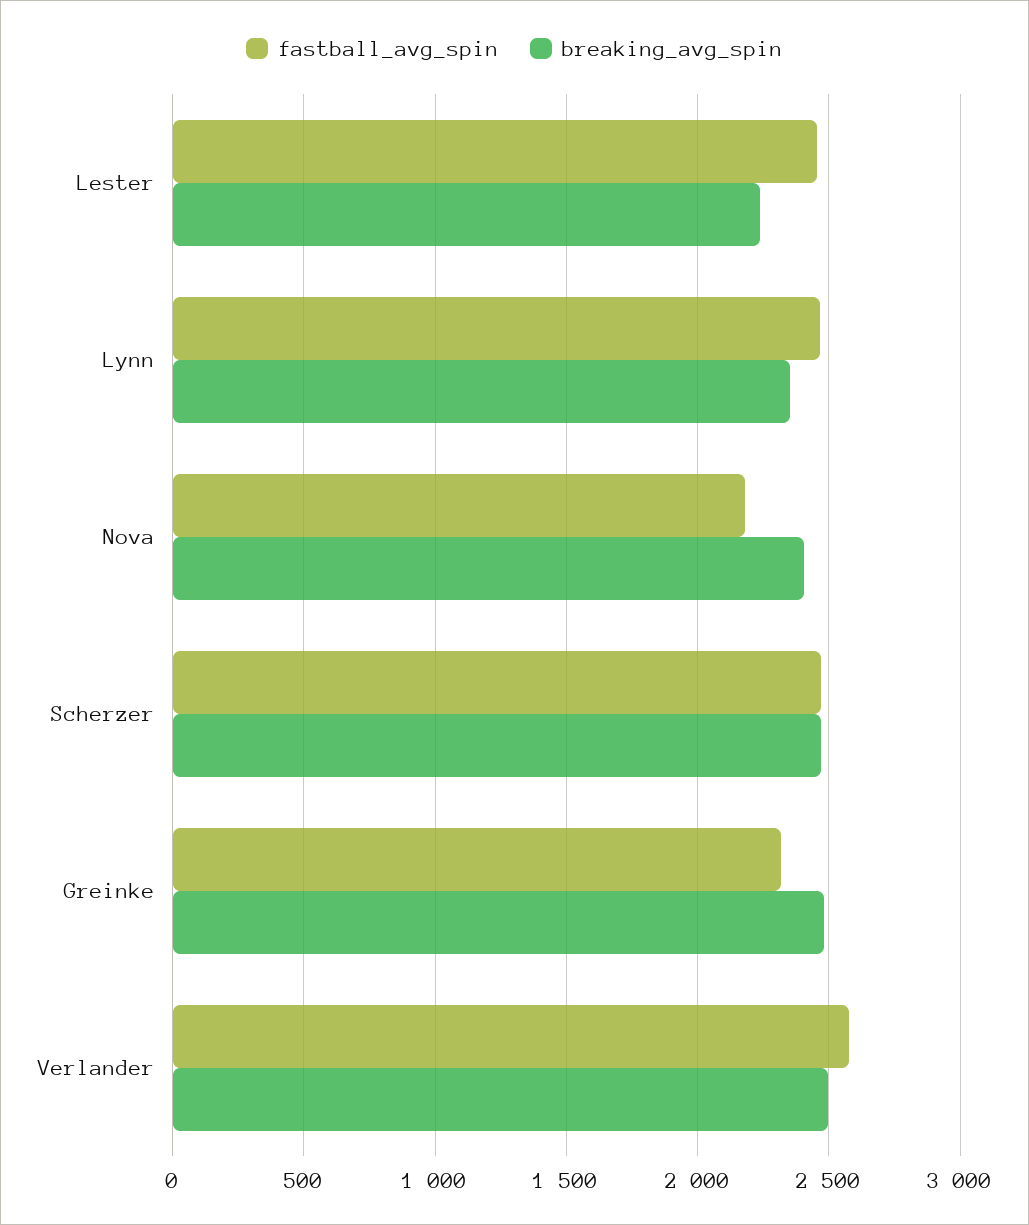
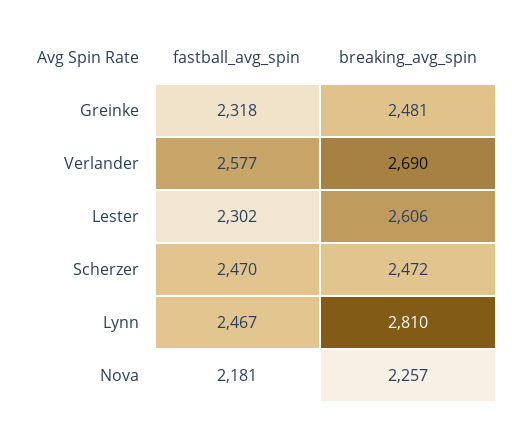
fastball_avg_spin, Lester: 2450 -> 2302
breaking_avg_spin, Lester: 2250 -> 2606
breaking_avg_spin, Lynn: 2350 -> 2810
breaking_avg_spin, Nova: 2400 -> 2257
breaking_avg_spin, Verlander: 2500 -> 2690

